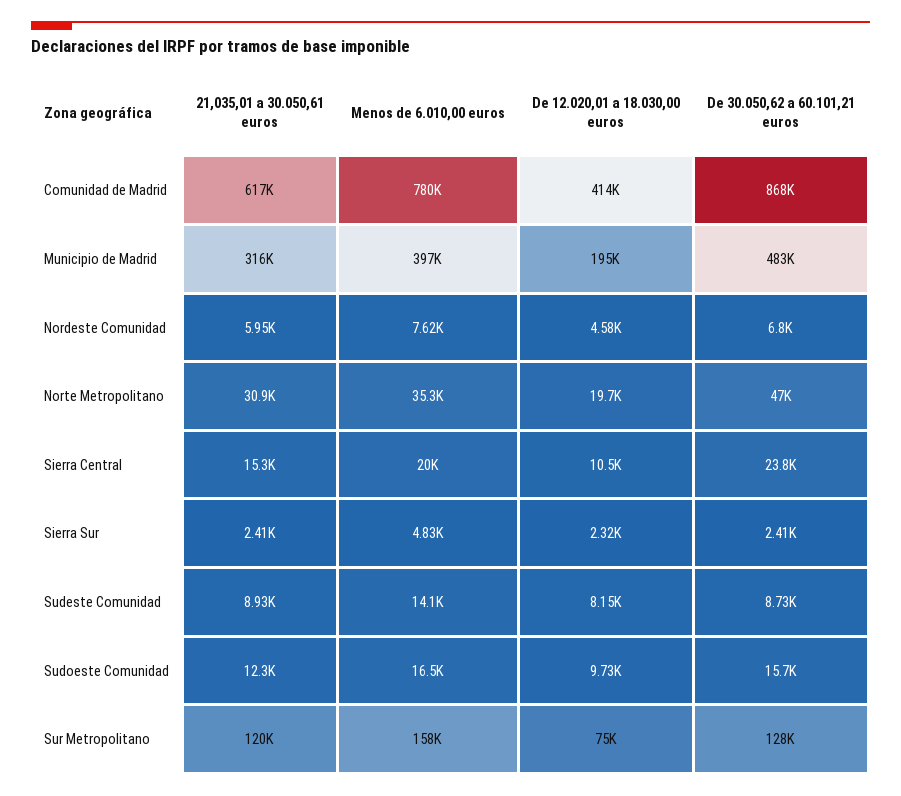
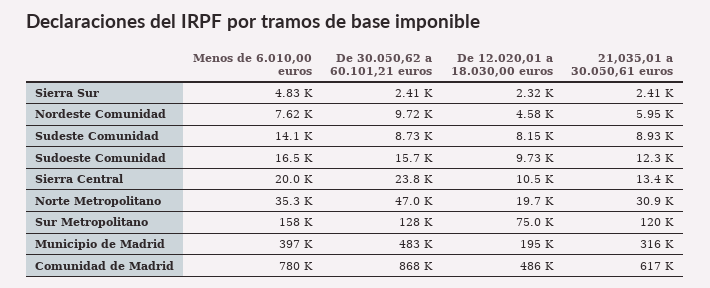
De 12.020,01 a 18.030,00 euros, Comunidad de Madrid: 414000 -> 486000
De 30.050,62 a 60.101,21 euros, Nordeste Comunidad: 6800 -> 9720
21,035,01 a 30.050,61 euros, Sierra Central: 15300 -> 13400

